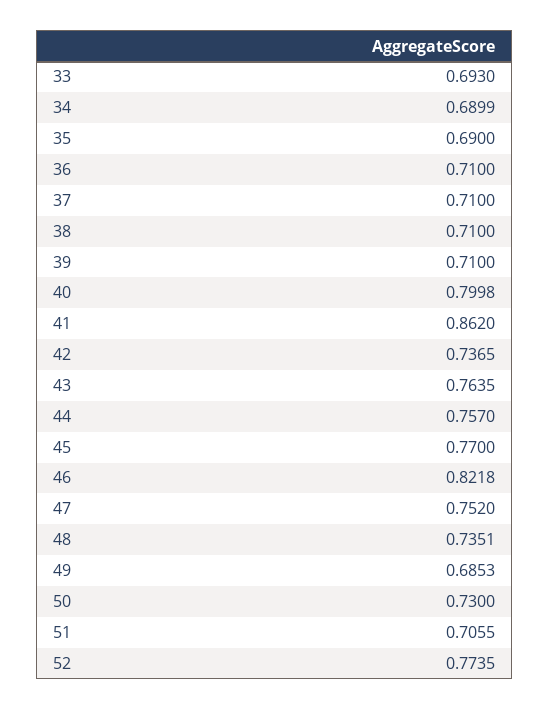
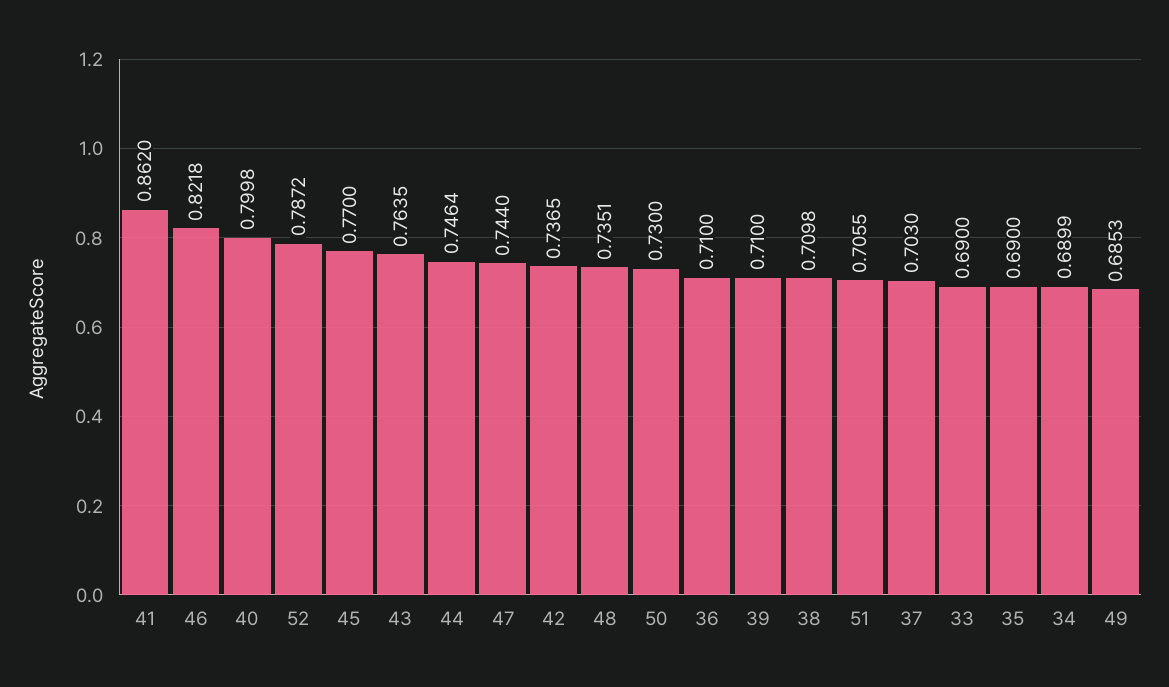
33: 0.693 -> 0.69
37: 0.71 -> 0.703
38: 0.71 -> 0.7098
44: 0.757 -> 0.7464
47: 0.752 -> 0.744
52: 0.7735 -> 0.7872

